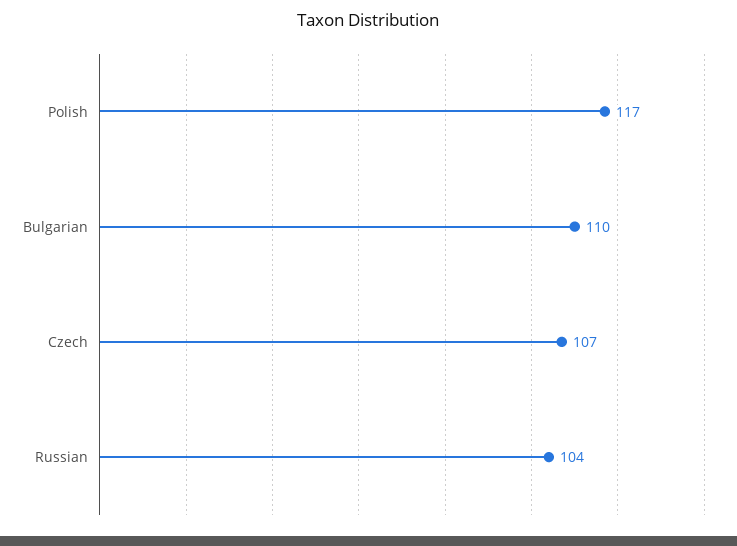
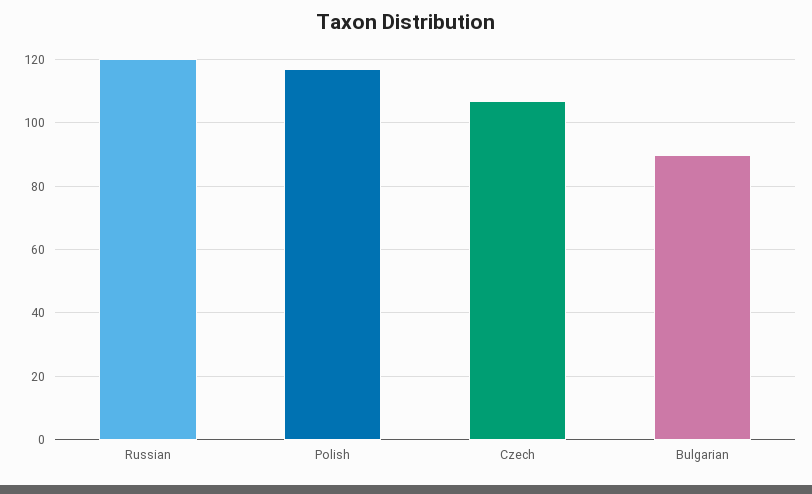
Bulgarian: 110 -> 90
Russian: 104 -> 120

